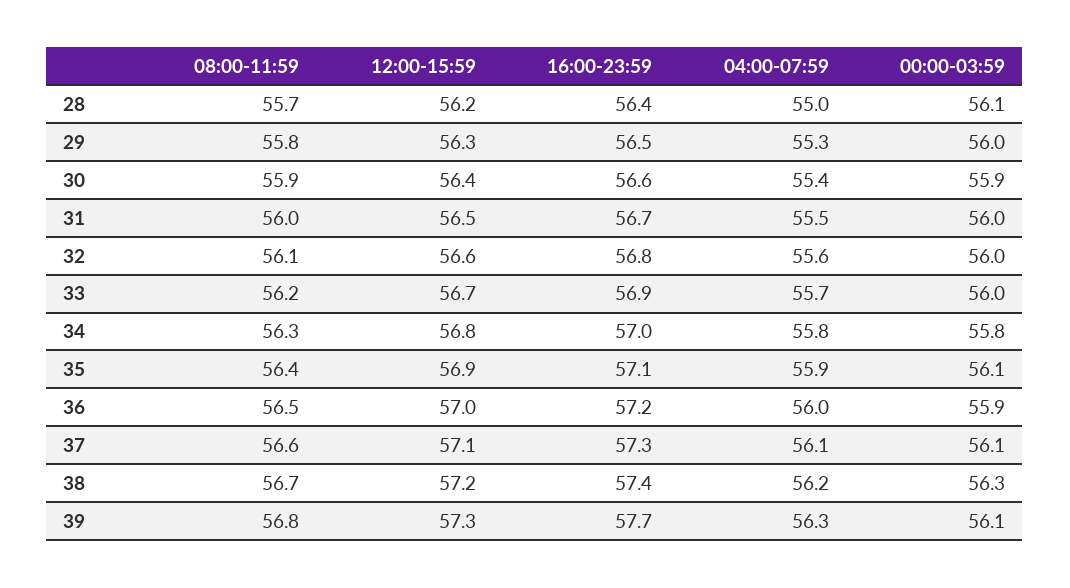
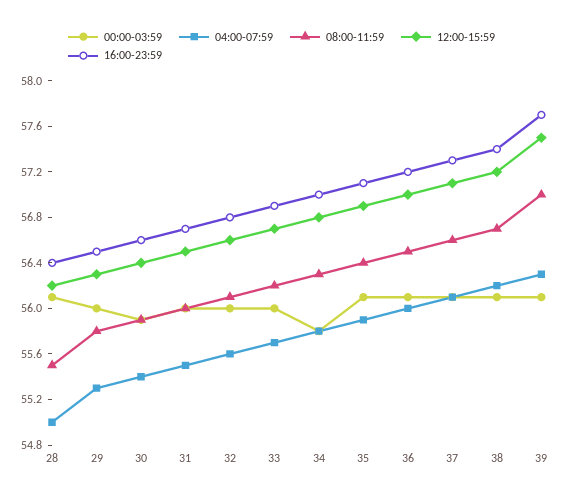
08:00-11:59, 28: 55.7 -> 55.5
00:00-03:59, 36: 55.9 -> 56.1
00:00-03:59, 38: 56.3 -> 56.1
08:00-11:59, 39: 56.8 -> 57
12:00-15:59, 39: 57.3 -> 57.5

